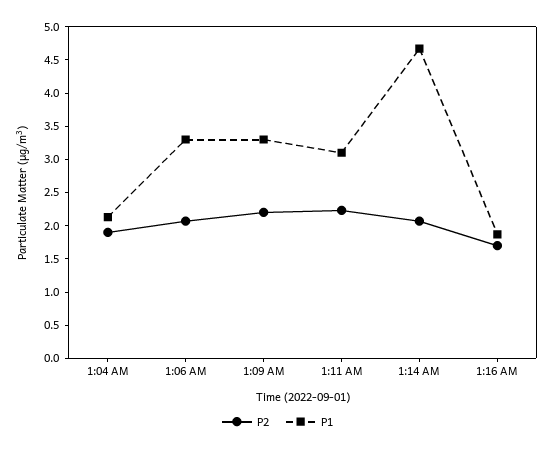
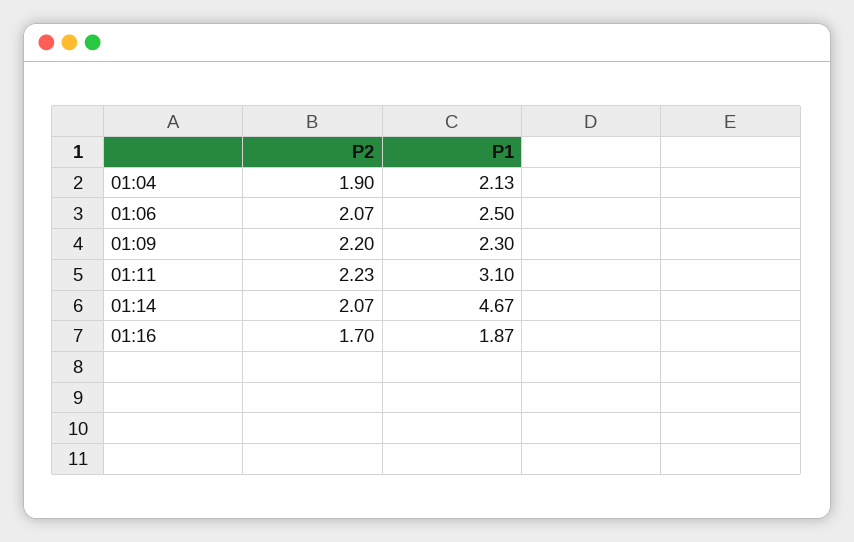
P1, 1:06 AM: 3.25 -> 2.5
P1, 1:09 AM: 3.25 -> 2.3

